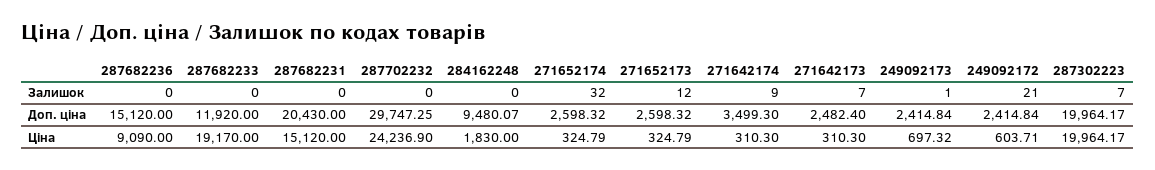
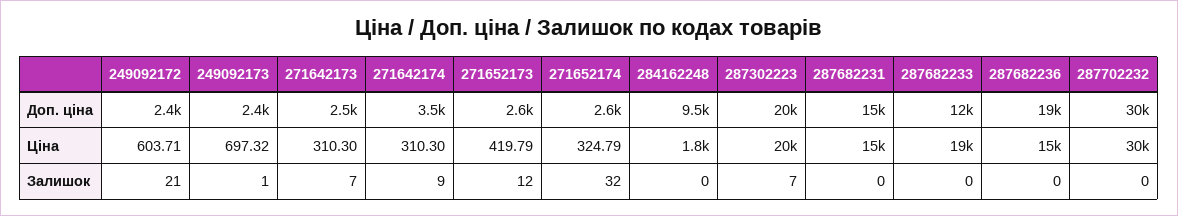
287682236, Доп. ціна: 15120 -> 19000
287682231, Доп. ціна: 20430 -> 15000
287682236, Ціна: 9090 -> 15000
287702232, Ціна: 24236.9 -> 30000
271652173, Ціна: 324.79 -> 419.79

